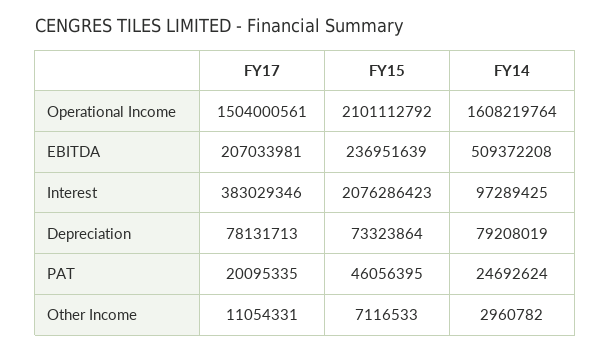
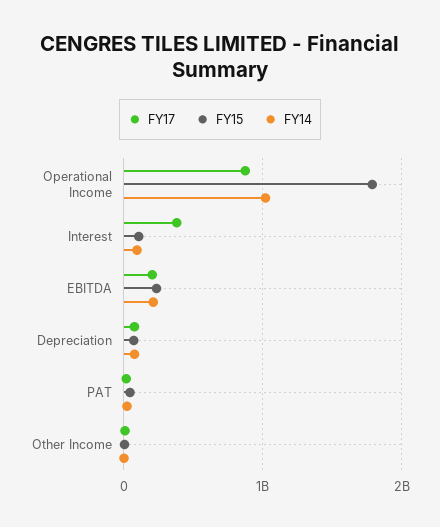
FY17, Operational Income: 1504000561 -> 900000000
FY15, Operational Income: 2101112792 -> 1800000000
FY14, Operational Income: 1608219764 -> 1000000000
FY14, EBITDA: 509372208 -> 200000000
FY15, Interest: 2076286423 -> 100000000

